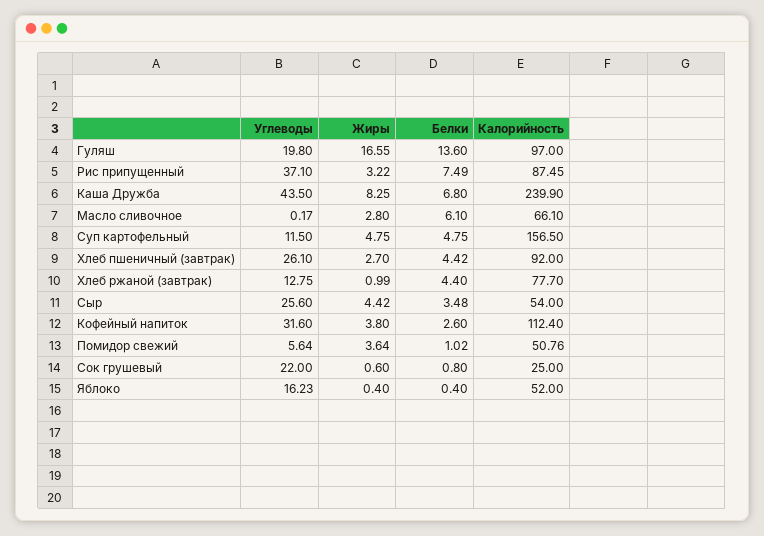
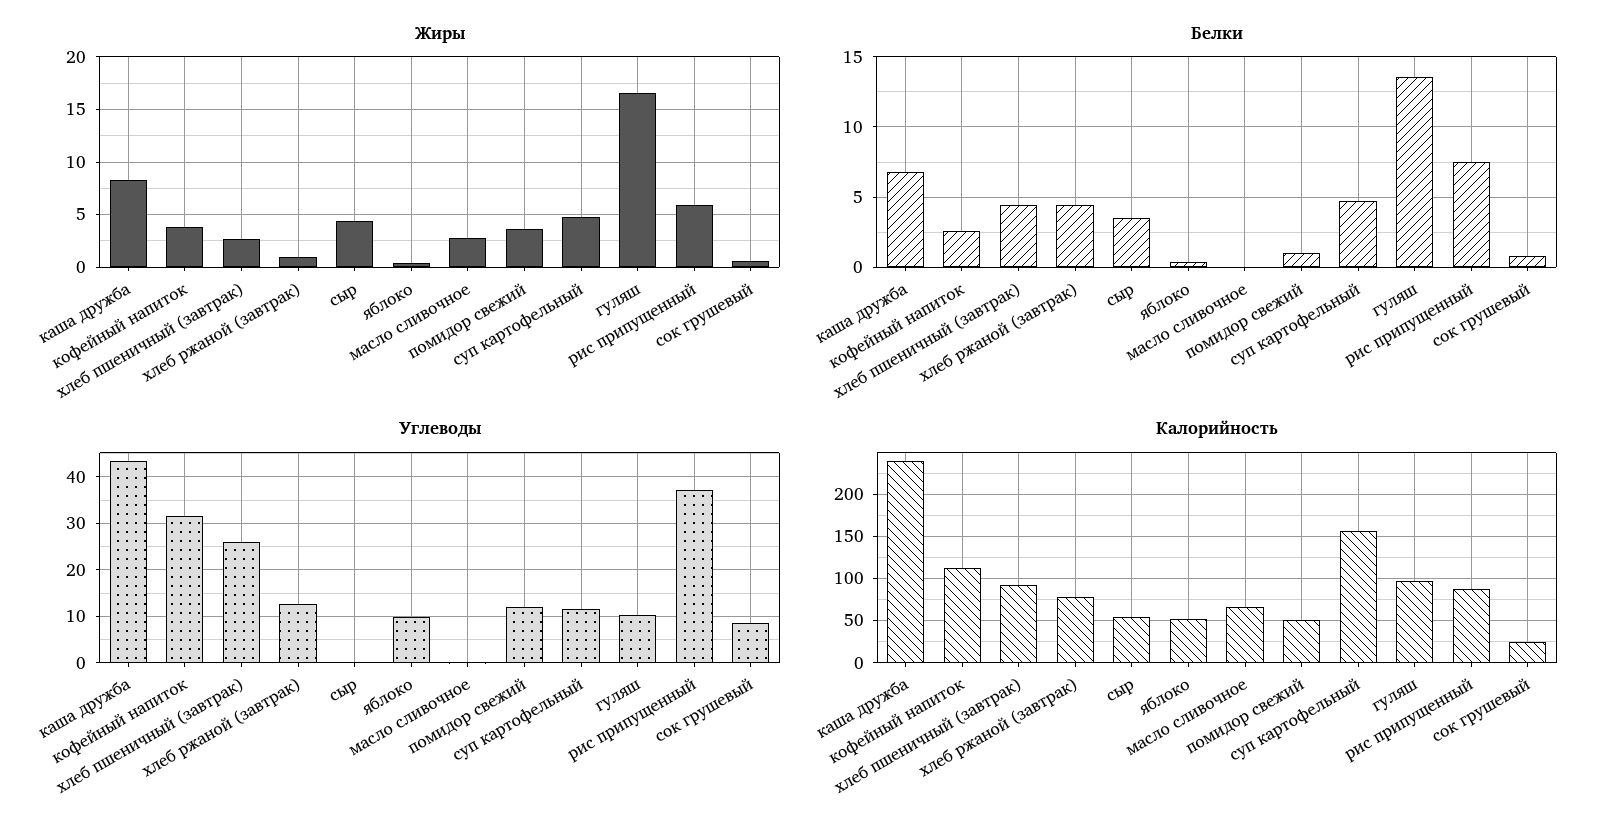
Углеводы, Гуляш: 19.8 -> 10
Жиры, Рис припущенный: 3.22 -> 6
Белки, Масло сливочное: 6.1 -> 0
Углеводы, Сыр: 25.6 -> 0
Углеводы, Помидор свежий: 5.64 -> 12
Углеводы, Сок грушевый: 22 -> 8
Углеводы, Яблоко: 16.23 -> 10

